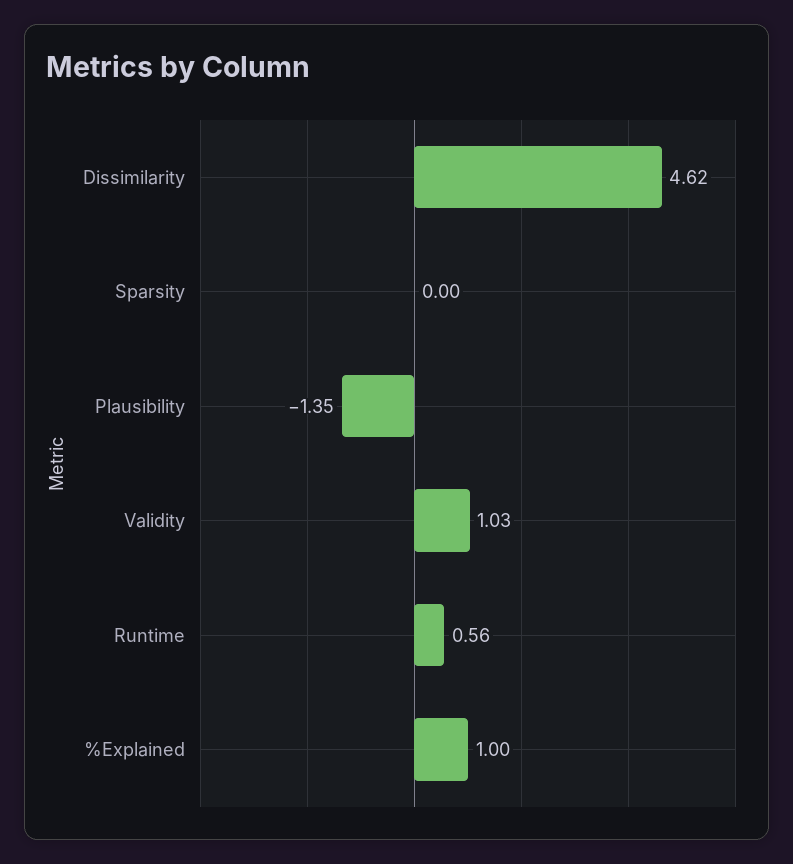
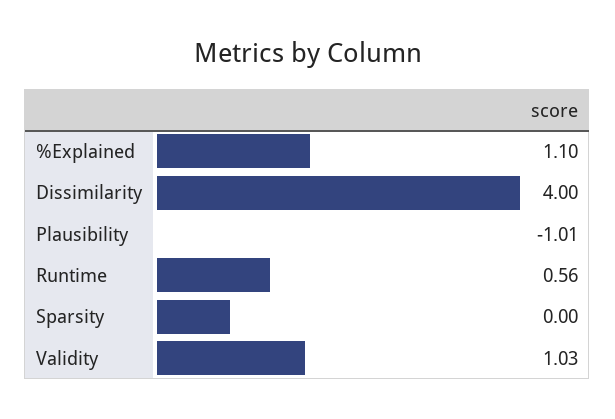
Dissimilarity: 4.62 -> 4
Plausibility: -1.35 -> -1.01
%Explained: 1 -> 1.1

